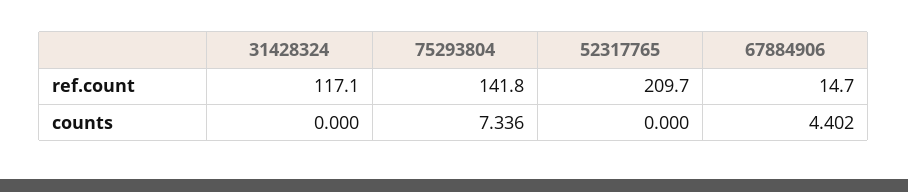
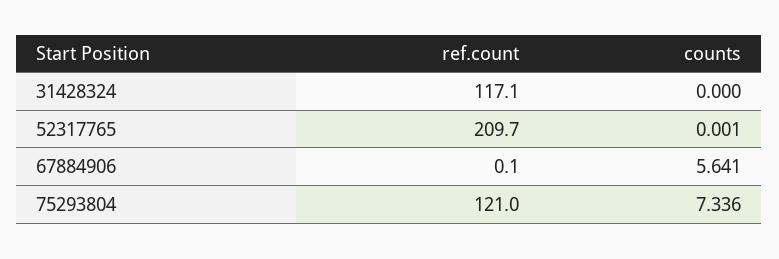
75293804, ref.count: 141.8 -> 121
67884906, ref.count: 14.7 -> 0.1
52317765, counts: 0 -> 0.001
67884906, counts: 4.402 -> 5.641

